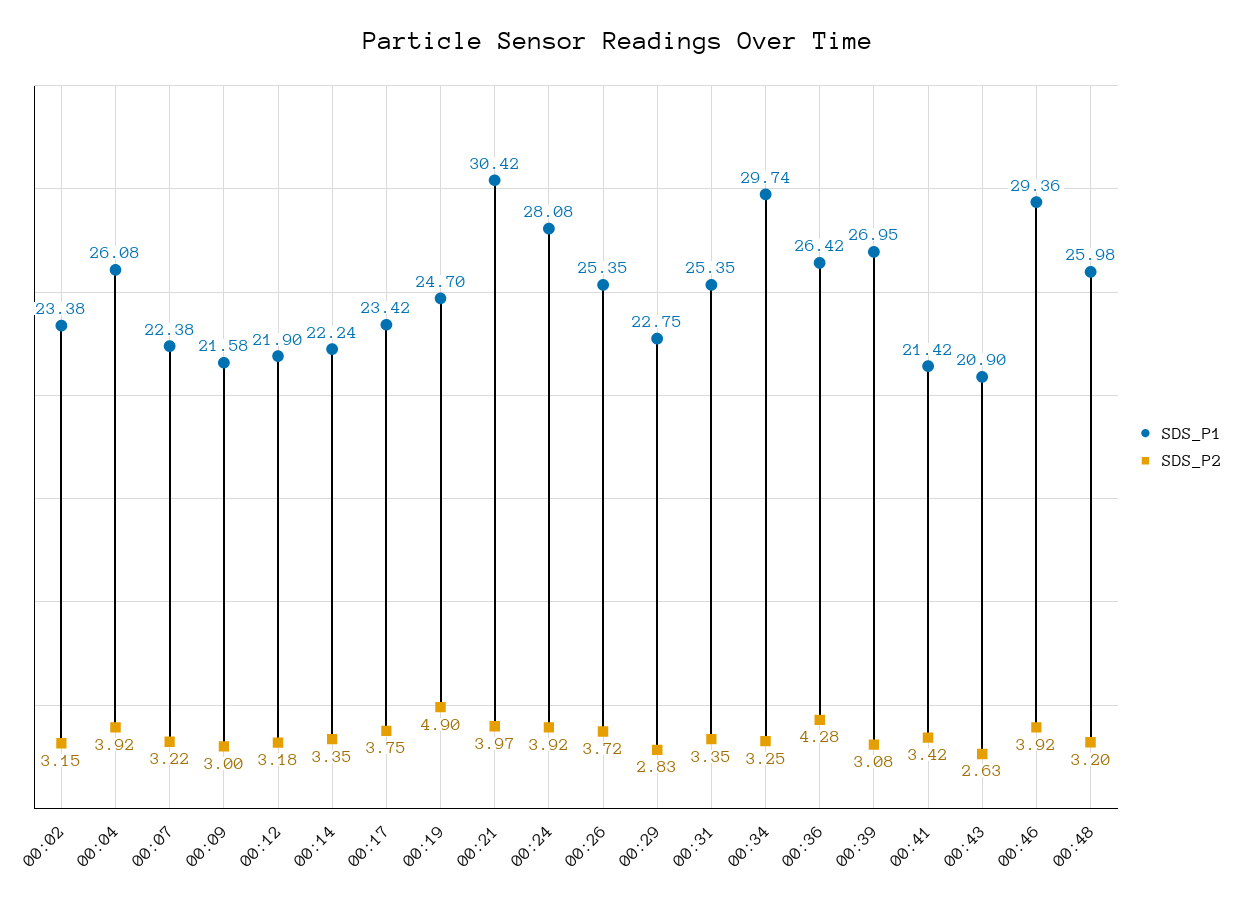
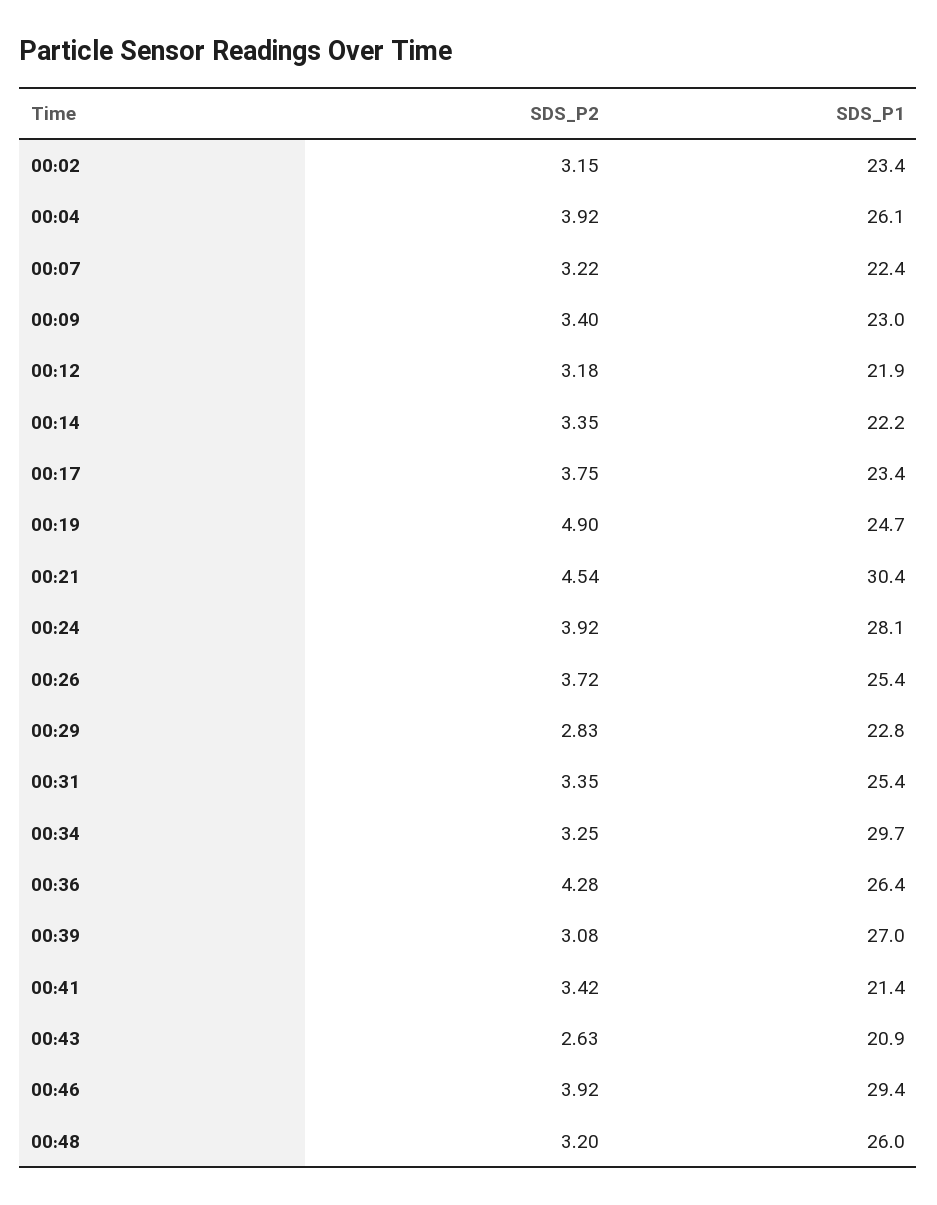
SDS_P1, 00:09: 21.58 -> 23
SDS_P2, 00:09: 3 -> 3.4
SDS_P2, 00:21: 3.97 -> 4.54

